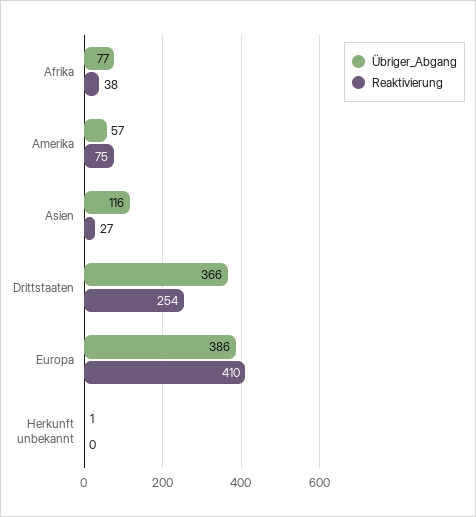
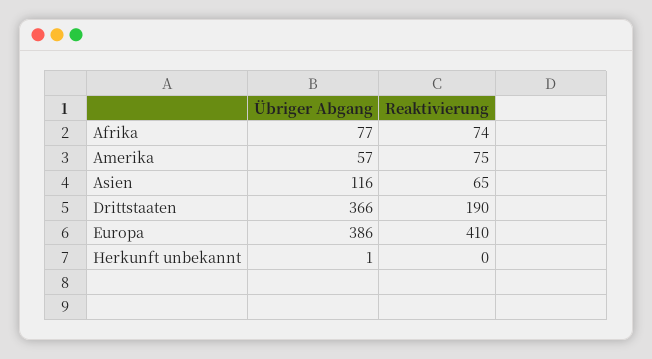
Reaktivierung, Afrika: 38 -> 74
Reaktivierung, Asien: 27 -> 65
Reaktivierung, Drittstaaten: 254 -> 190

